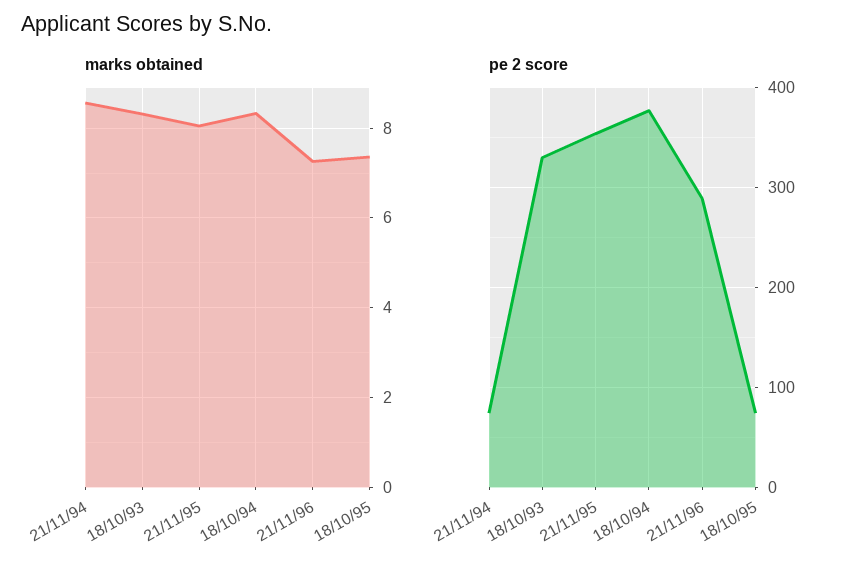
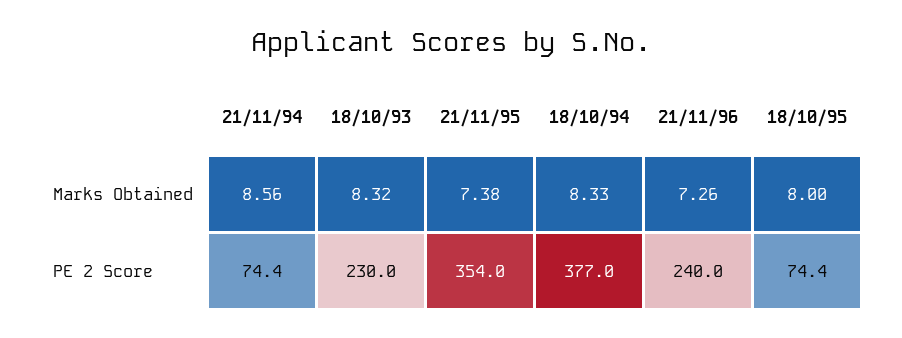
marks obtained, 21/11/95: 8 -> 7.38
marks obtained, 18/10/95: 7.4 -> 8
pe 2 score, 18/10/93: 330 -> 230
pe 2 score, 21/11/96: 290 -> 240

